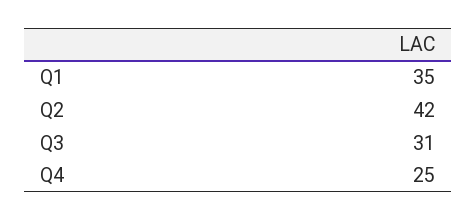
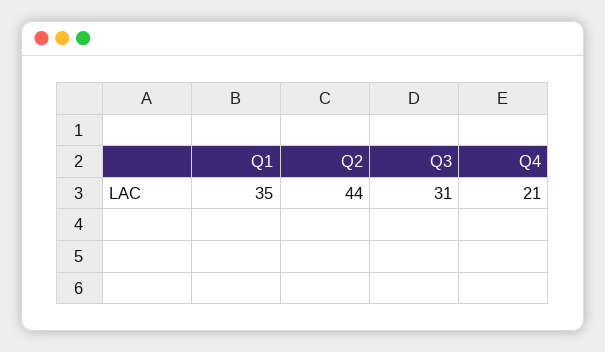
Q2: 42 -> 44
Q4: 25 -> 21

